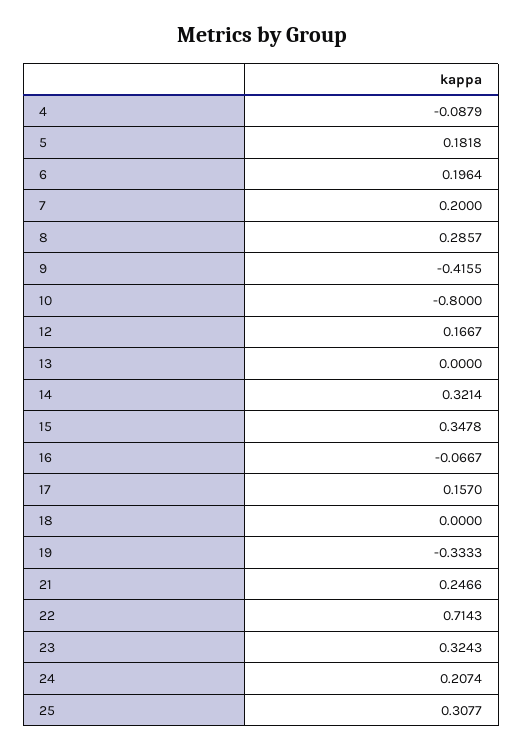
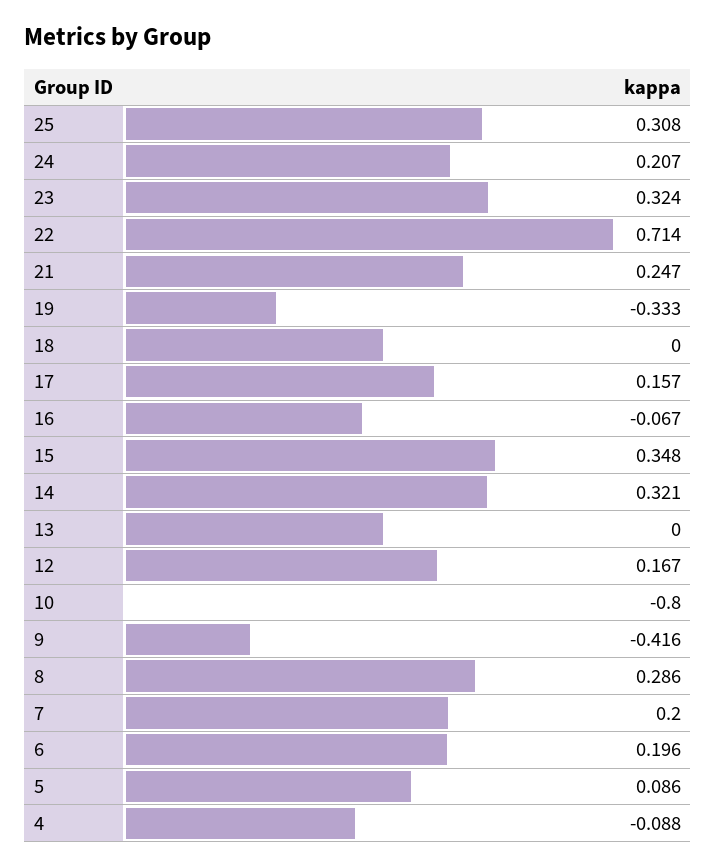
5: 0.1818 -> 0.086

